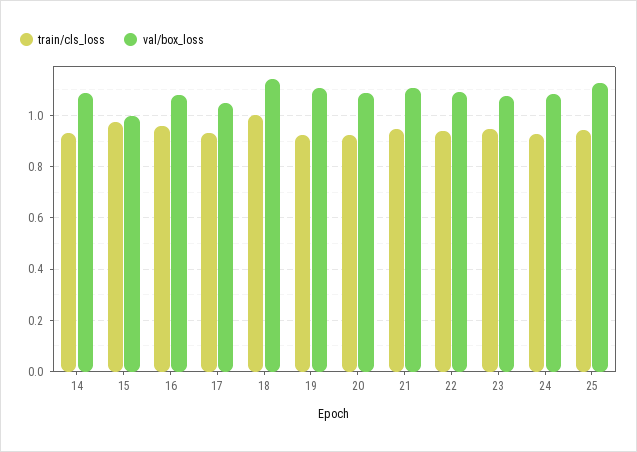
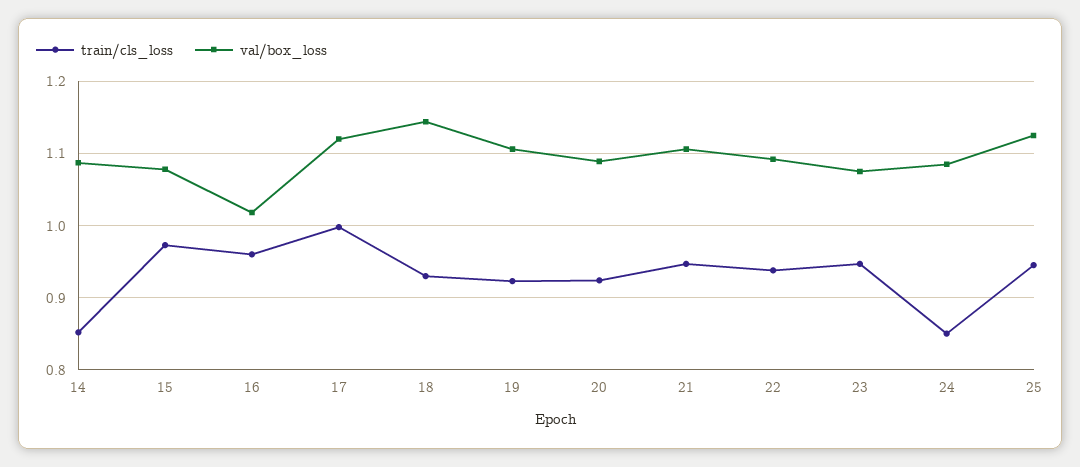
train/cls_loss, 14: 0.925 -> 0.85
val/box_loss, 15: 1 -> 1.08
val/box_loss, 16: 1.075 -> 1.02
train/cls_loss, 17: 0.925 -> 1
val/box_loss, 17: 1.05 -> 1.12
train/cls_loss, 18: 1 -> 0.93
train/cls_loss, 24: 0.925 -> 0.85

